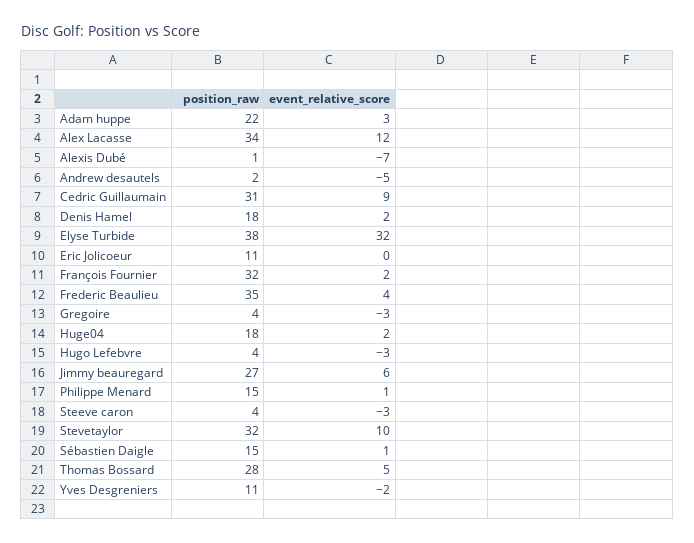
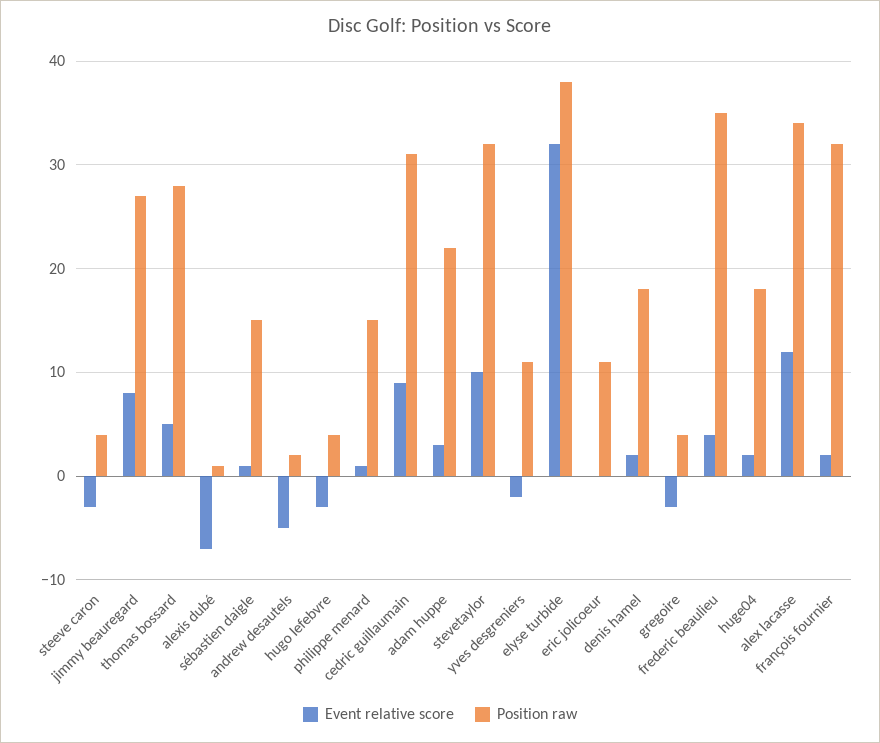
event_relative_score, Jimmy beauregard: 6 -> 8

